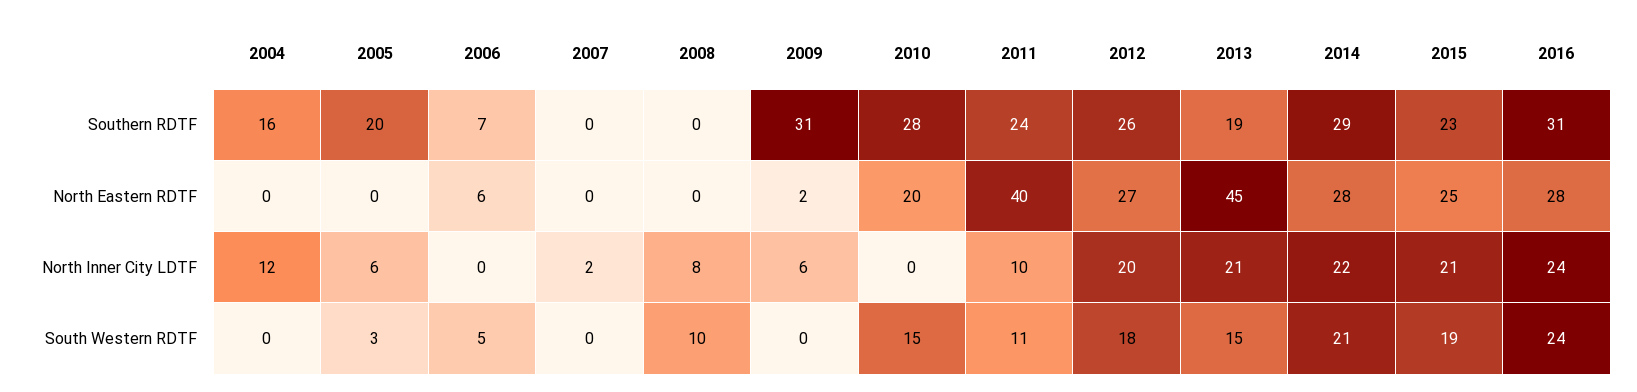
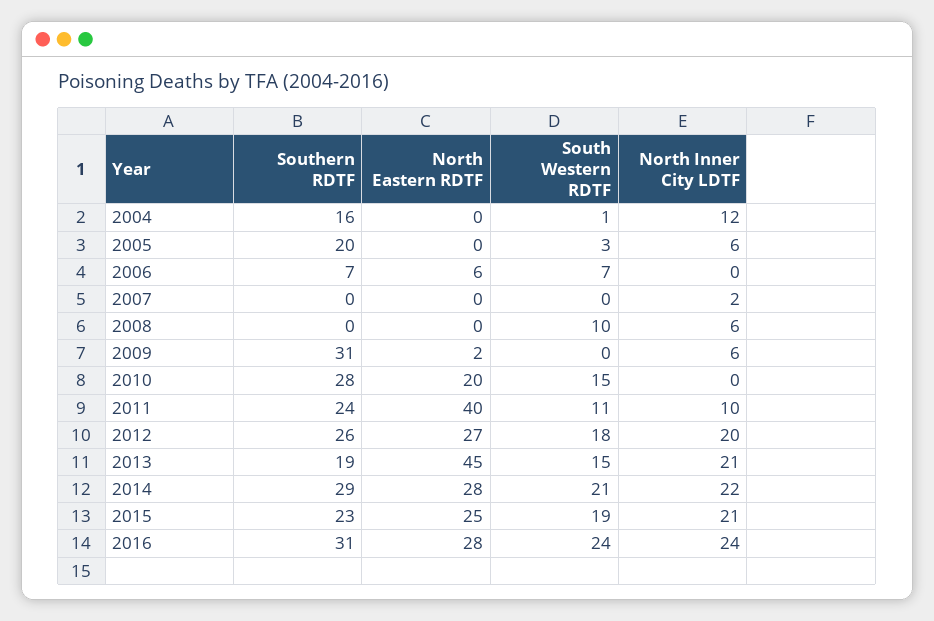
2008, North Inner City LDTF: 8 -> 6
2004, South Western RDTF: 0 -> 1
2006, South Western RDTF: 5 -> 7

